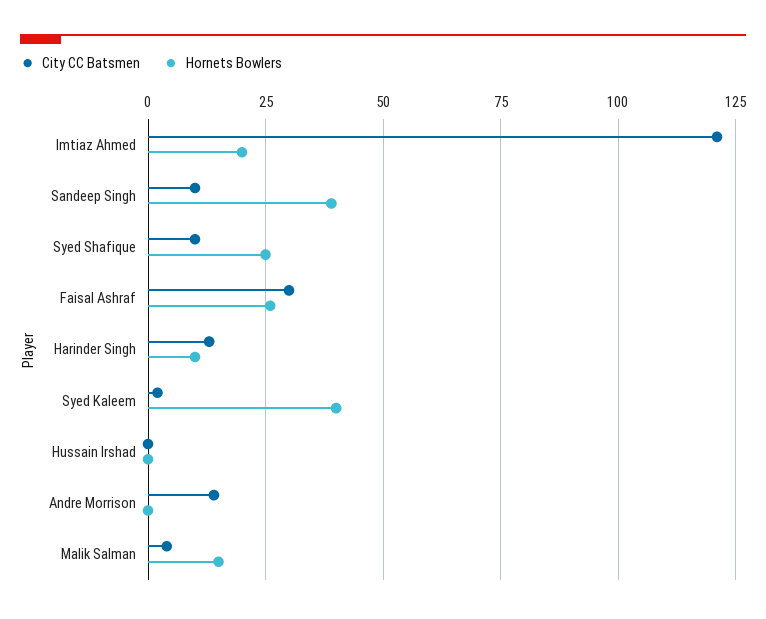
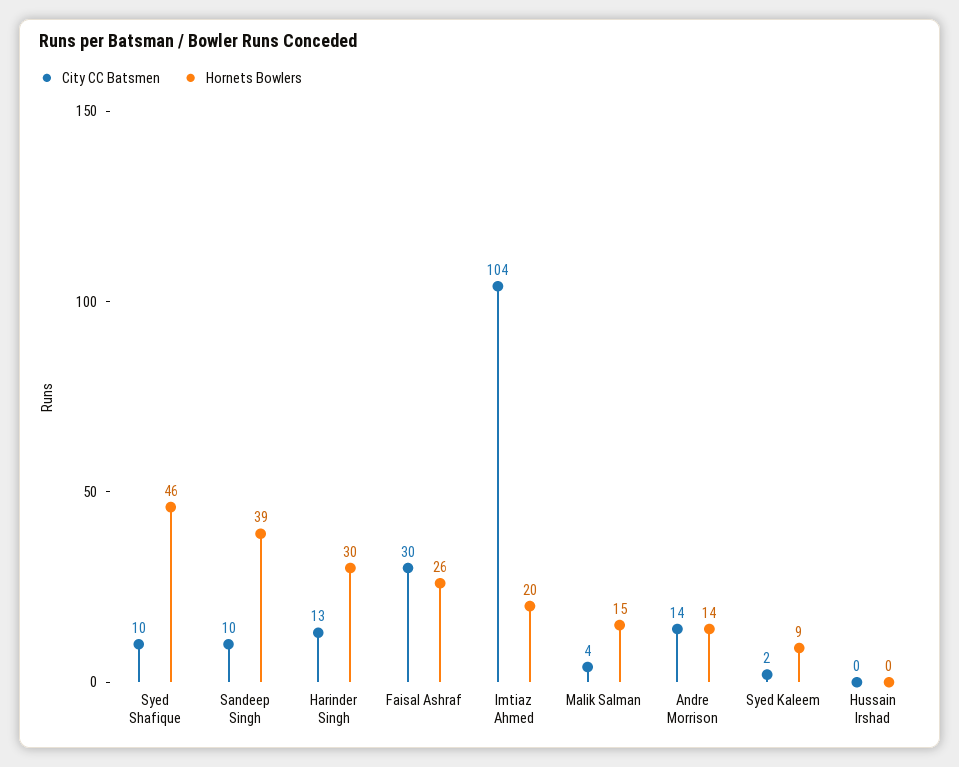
City CC Batsmen, Imtiaz Ahmed: 120 -> 104
Hornets Bowlers, Syed Shafique: 25 -> 46
Hornets Bowlers, Harinder Singh: 10 -> 30
Hornets Bowlers, Syed Kaleem: 40 -> 9
Hornets Bowlers, Andre Morrison: 0 -> 14

